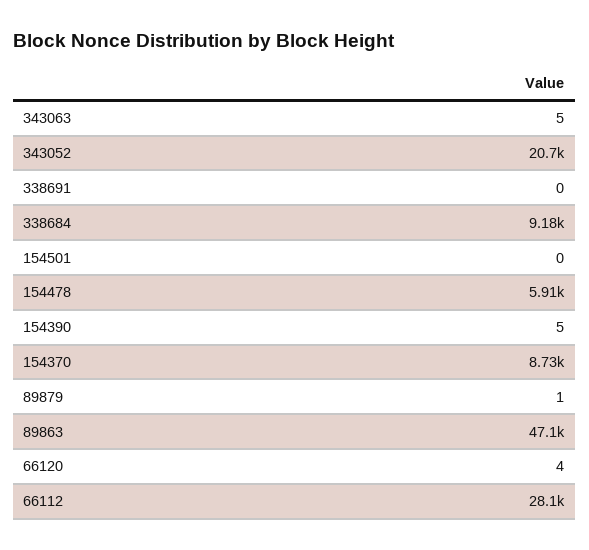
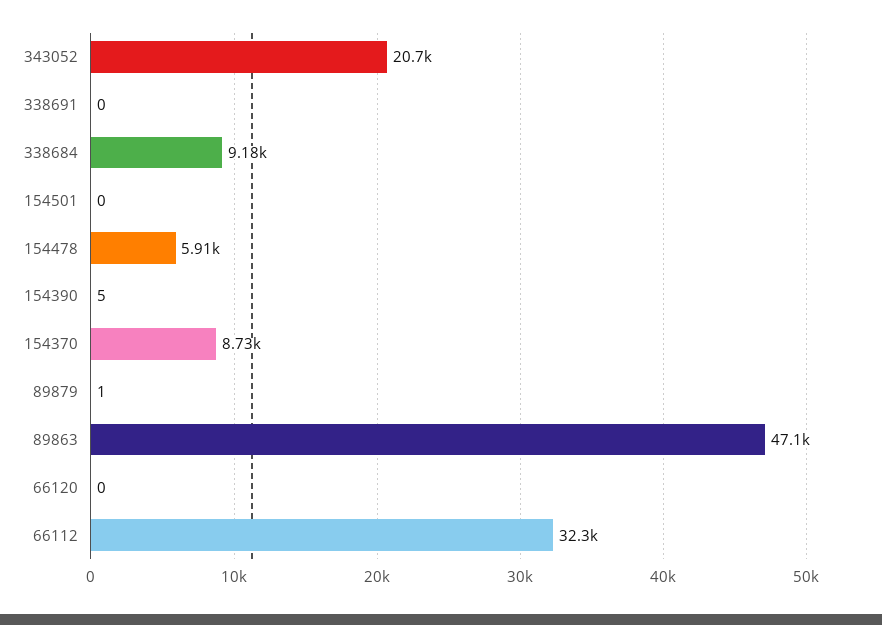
343063: 5 -> none
66120: 4 -> 0
66112: 28100 -> 32300

